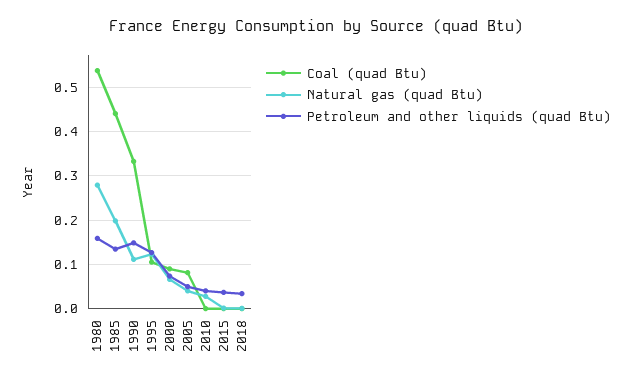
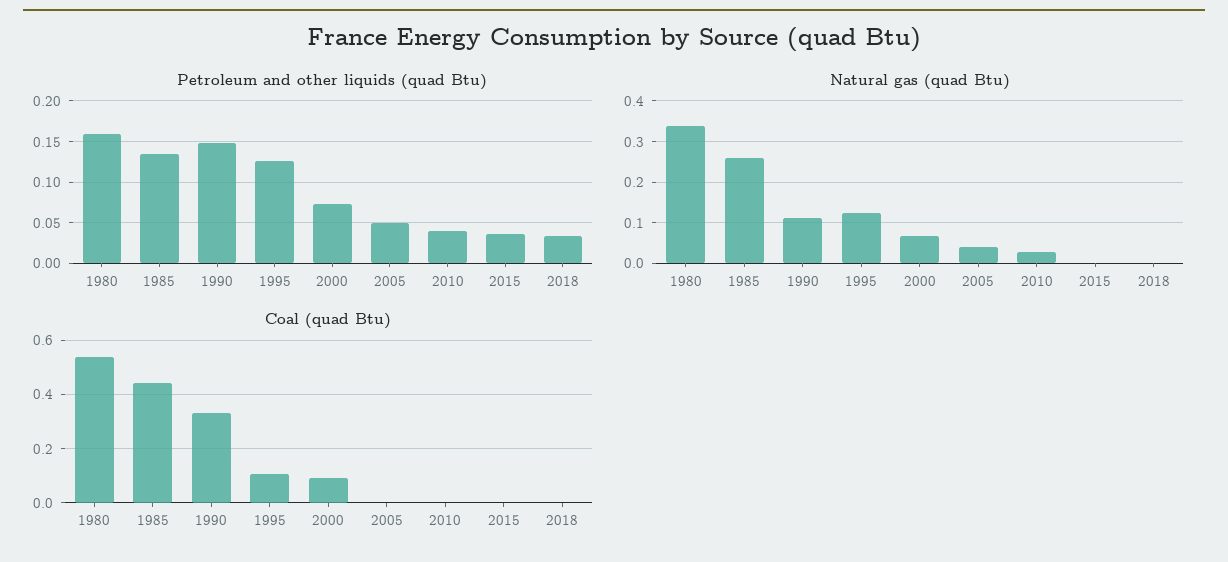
Natural gas (quad Btu), 1980: 0.28 -> 0.34
Natural gas (quad Btu), 1985: 0.2 -> 0.26
Coal (quad Btu), 2005: 0.08 -> 0

